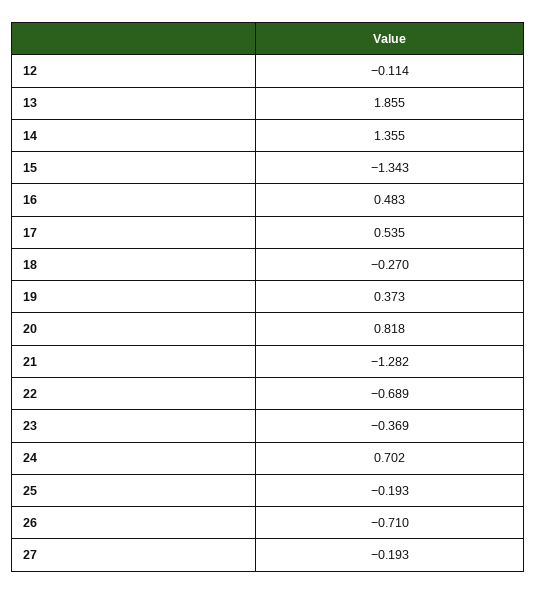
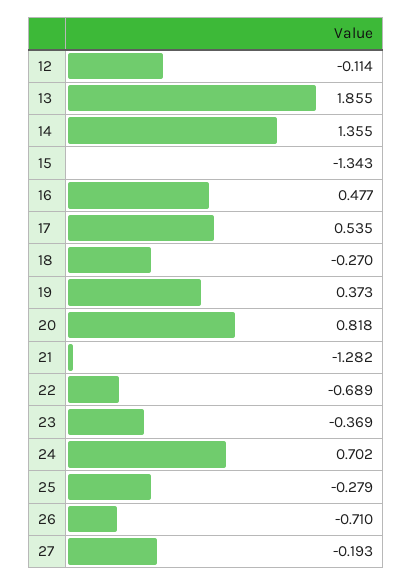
16: 0.483 -> 0.477
25: -0.193 -> -0.279

